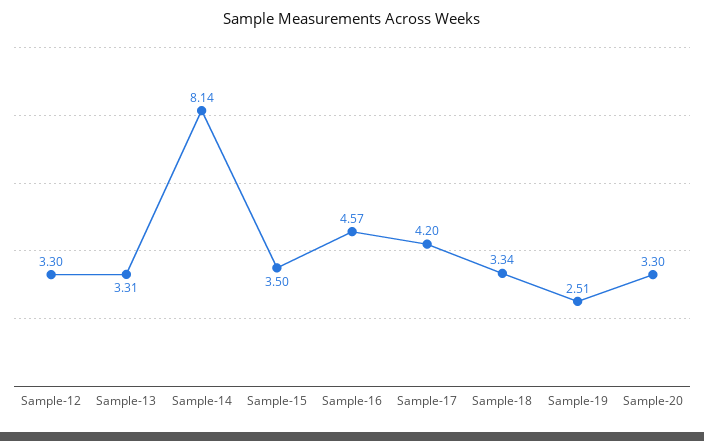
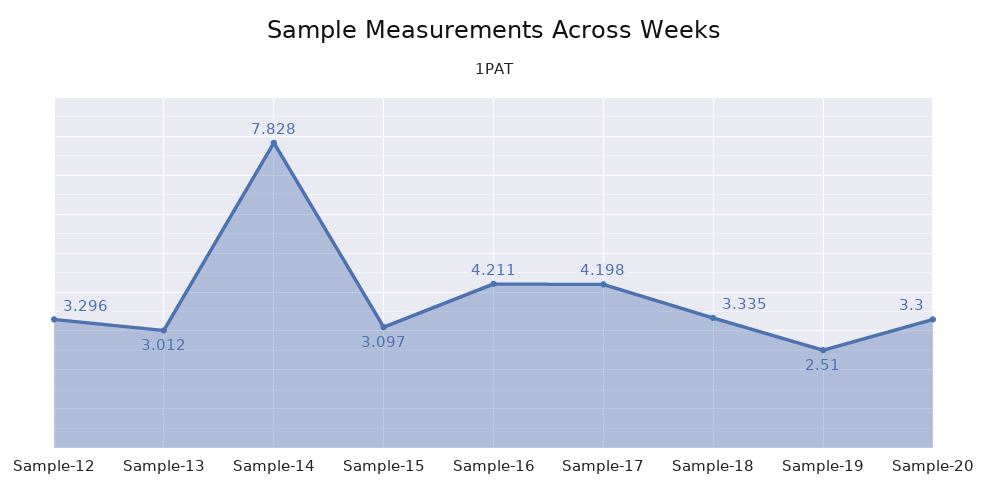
Sample-13: 3.31 -> 3.012
Sample-14: 8.14 -> 7.828
Sample-15: 3.5 -> 3.097
Sample-16: 4.57 -> 4.211

